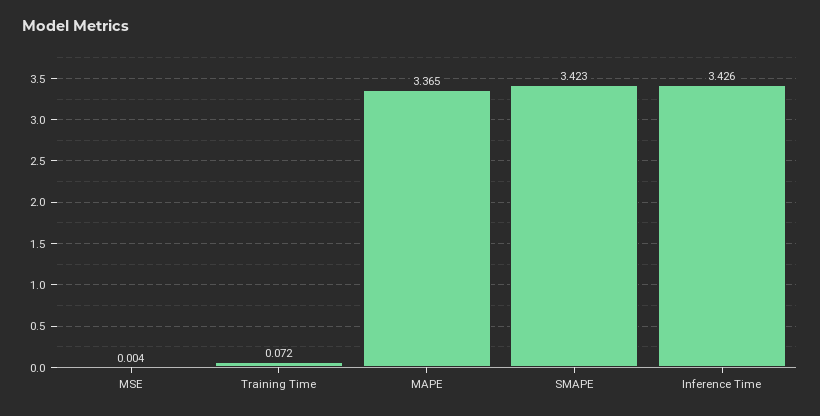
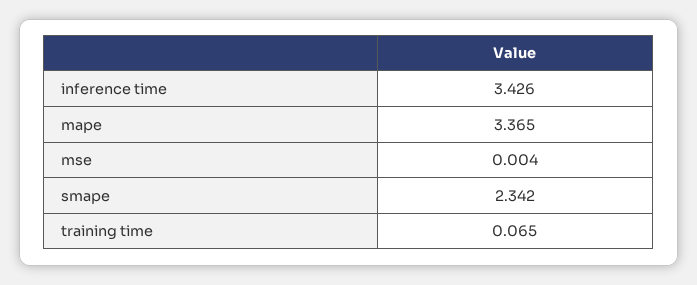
Training Time: 0.072 -> 0.065
SMAPE: 3.423 -> 2.342

